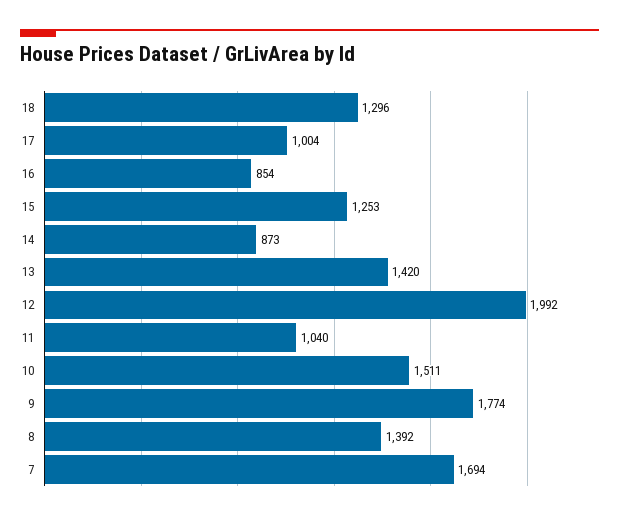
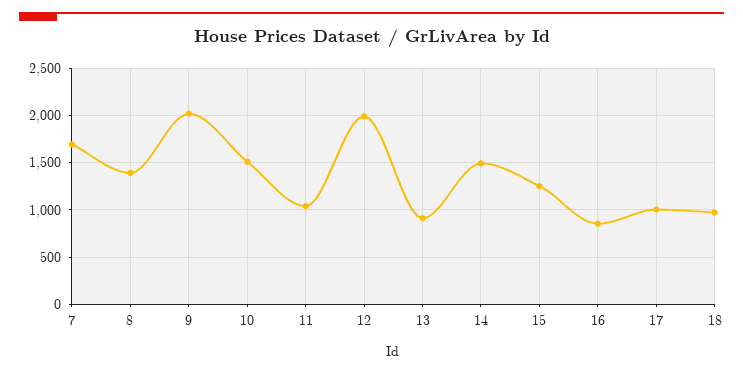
18: 1296 -> 1000
14: 873 -> 1500
13: 1420 -> 900
9: 1774 -> 2000

